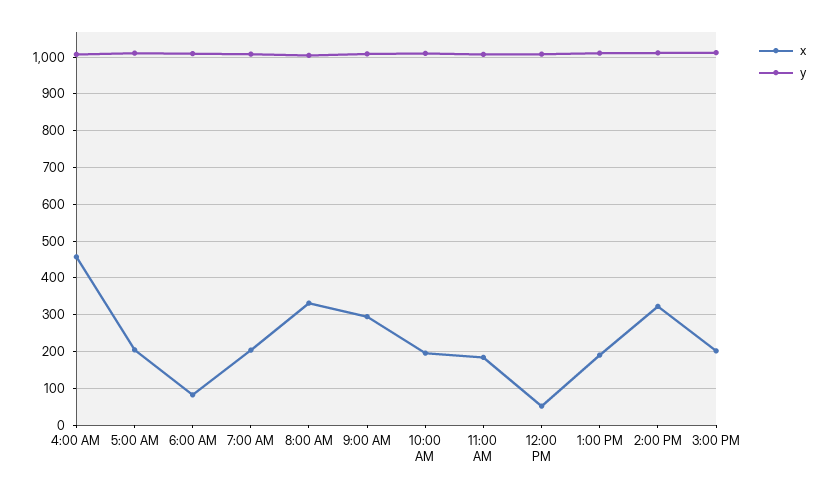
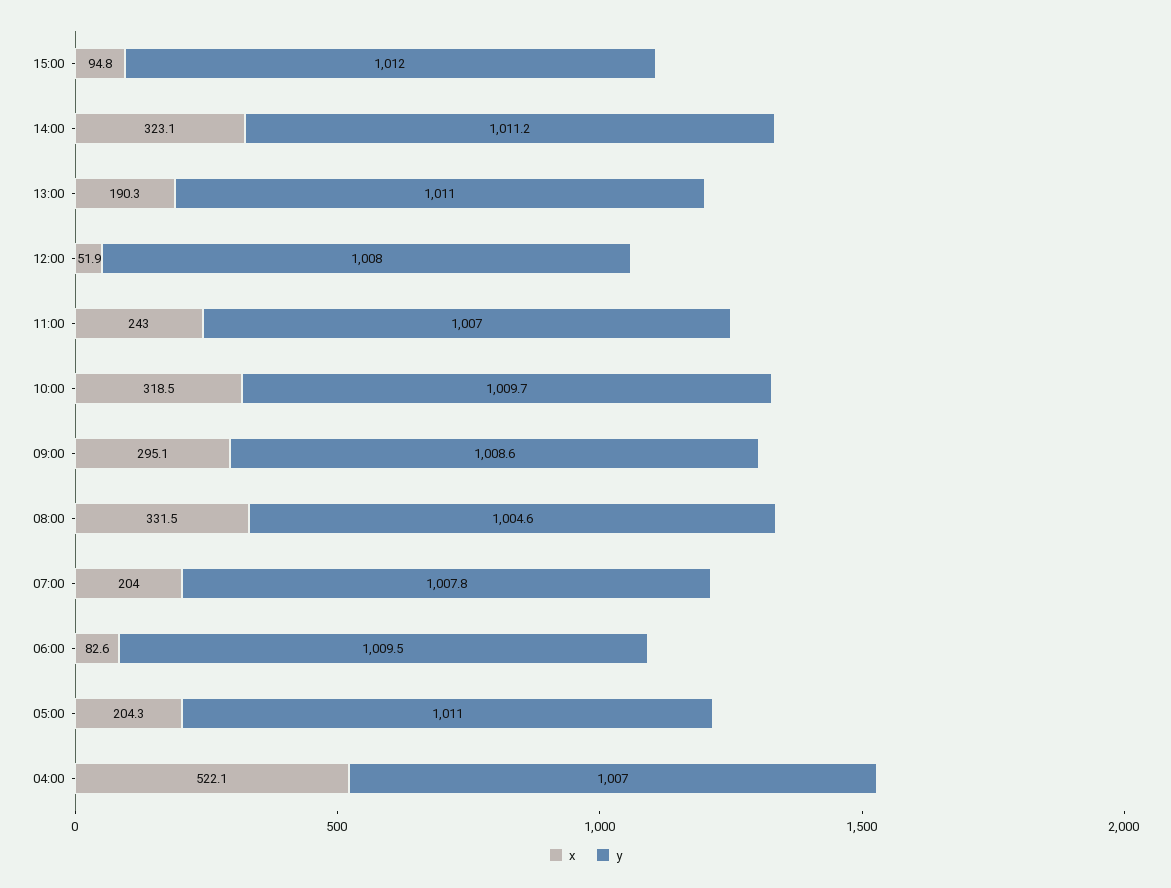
x, 4:00 AM: 460 -> 522.1
x, 10:00 AM: 200 -> 318.5
x, 11:00 AM: 180 -> 243
x, 3:00 PM: 200 -> 94.8

